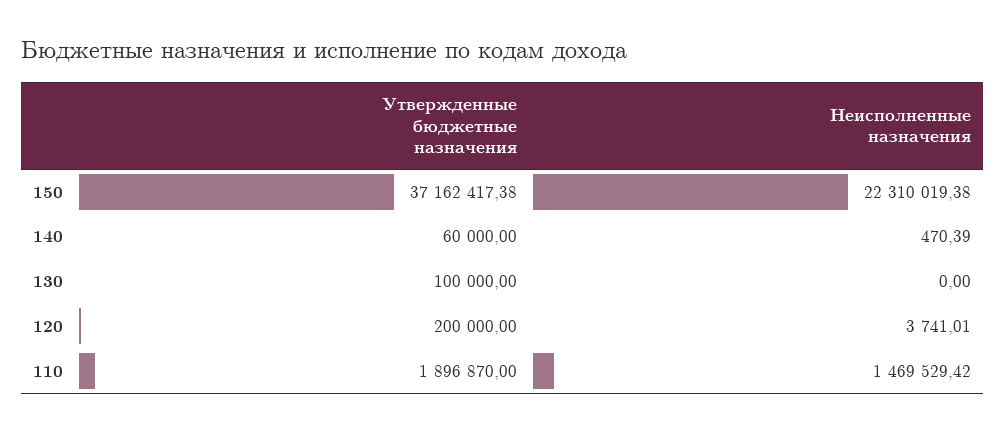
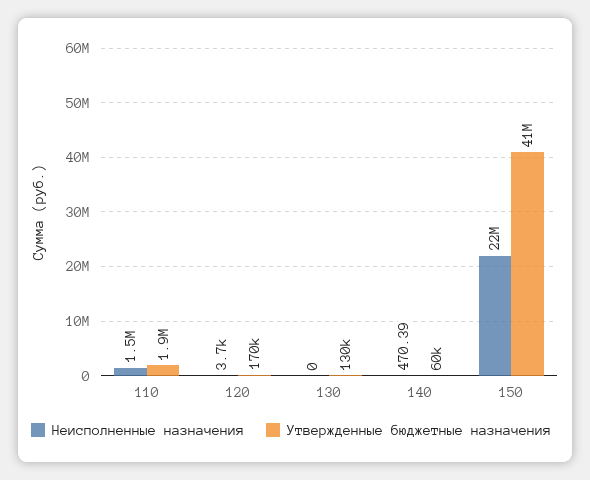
Утвержденные бюджетные назначения, 150: 37162417.38 -> 41000000
Утвержденные бюджетные назначения, 130: 100000 -> 130000
Утвержденные бюджетные назначения, 120: 200000 -> 170000

